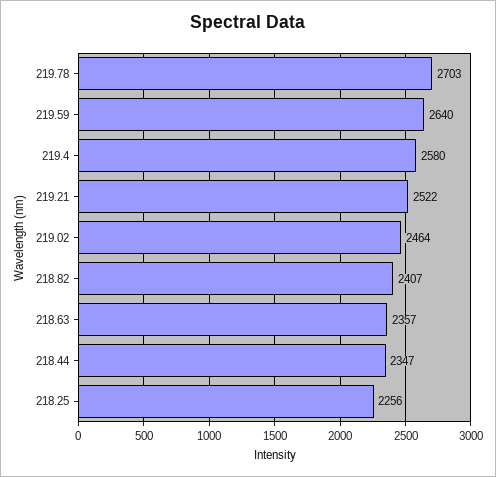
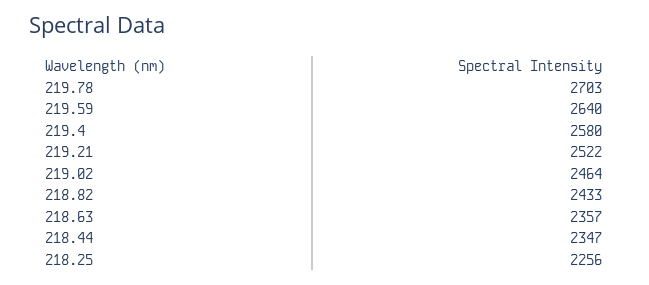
218.82: 2407 -> 2433

